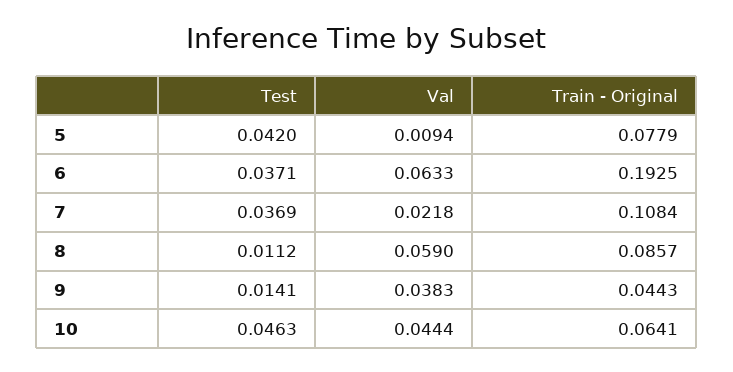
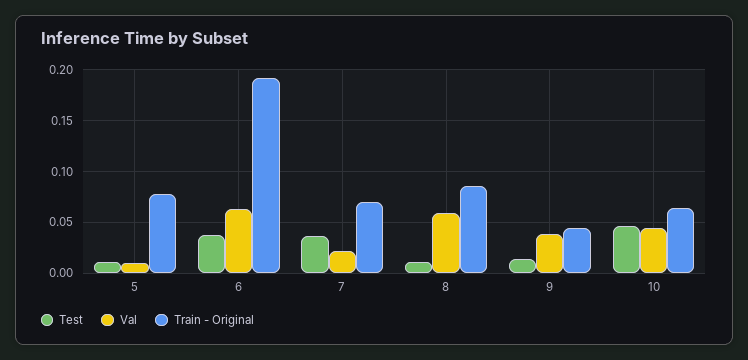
Test, 5: 0.042 -> 0.01
Train - Original, 7: 0.1084 -> 0.07

